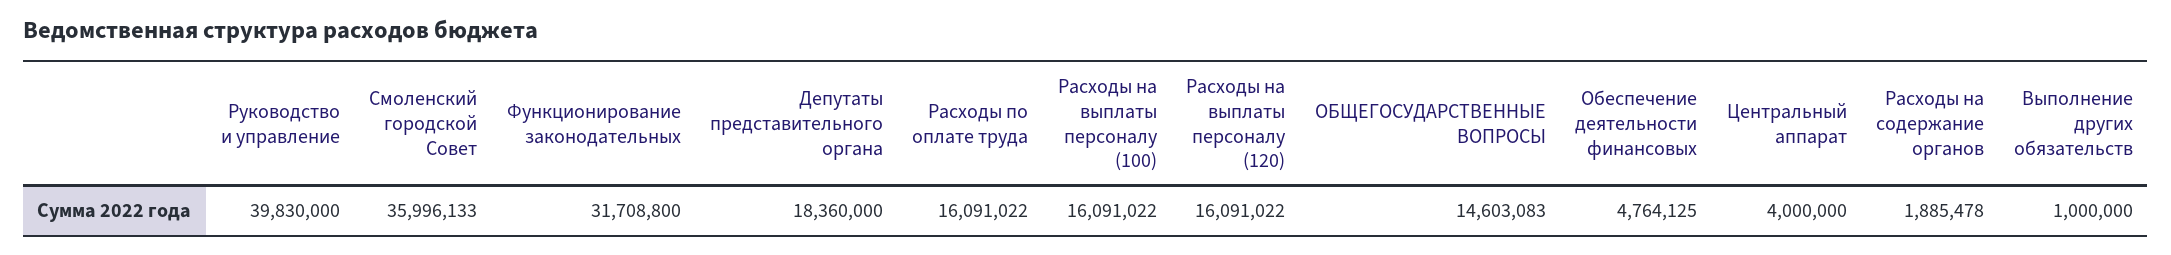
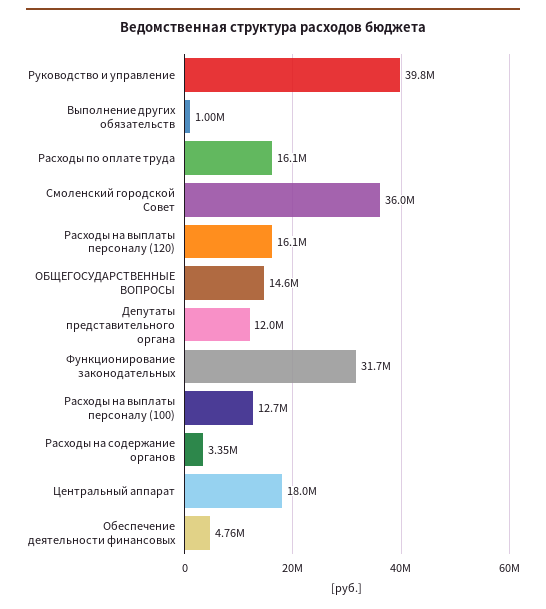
Депутаты представительного органа: 18360000 -> 12000000
Расходы на выплаты персоналу (100): 16091022 -> 12700000
Центральный аппарат: 4000000 -> 18000000
Расходы на содержание органов: 1885478 -> 3350000

